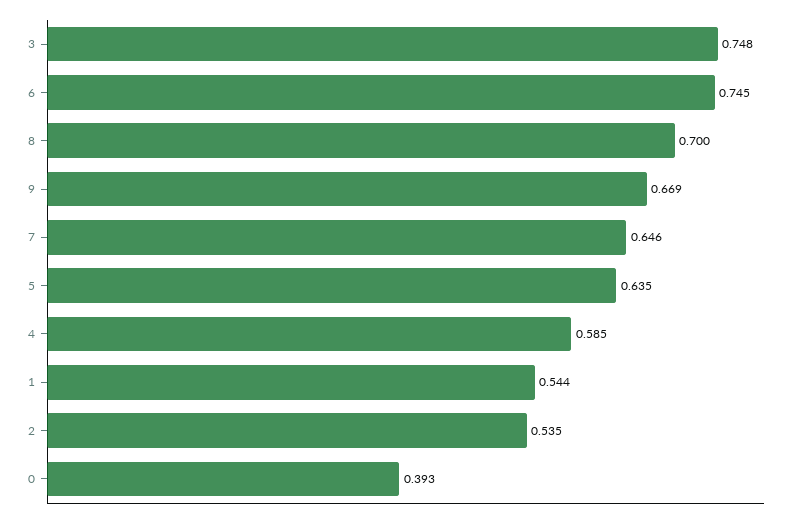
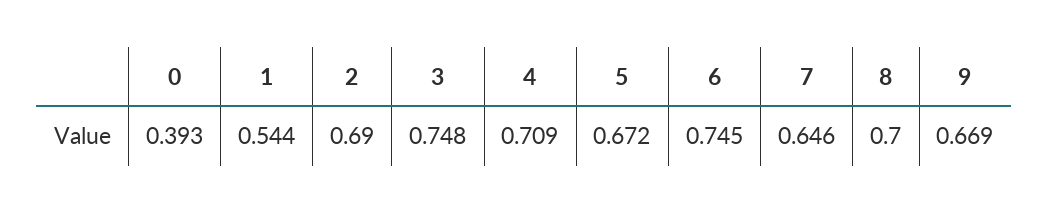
5: 0.635 -> 0.672
4: 0.585 -> 0.709
2: 0.535 -> 0.69

